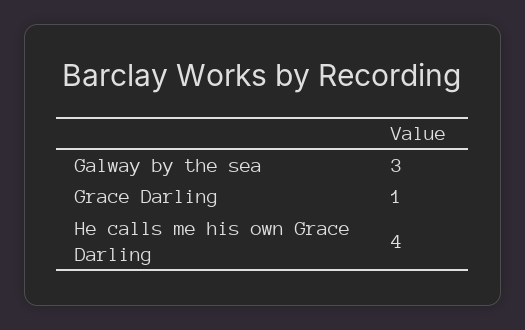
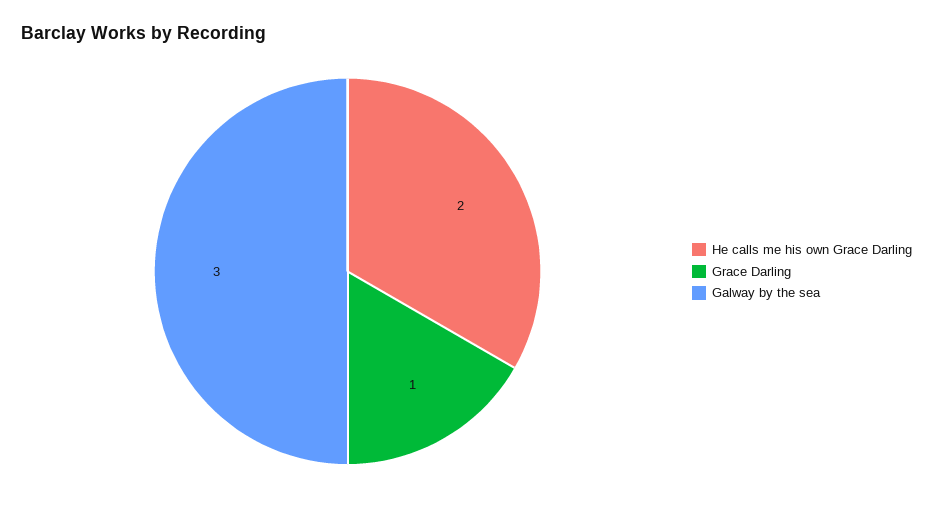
He calls me his own Grace Darling: 4 -> 2

